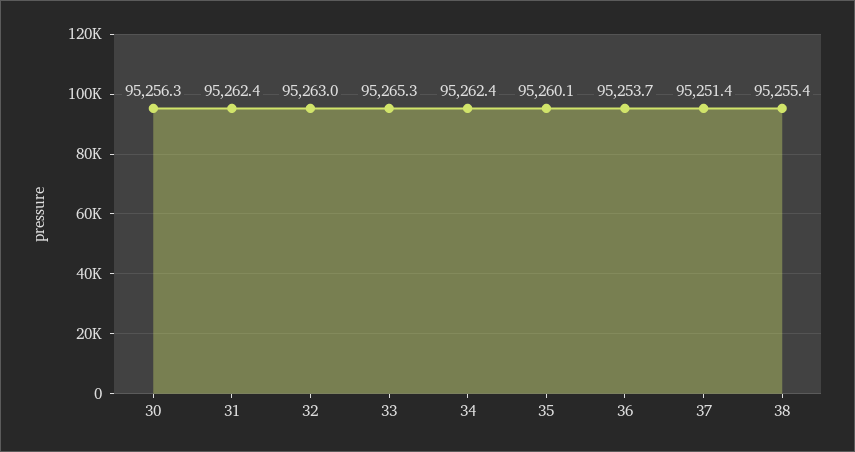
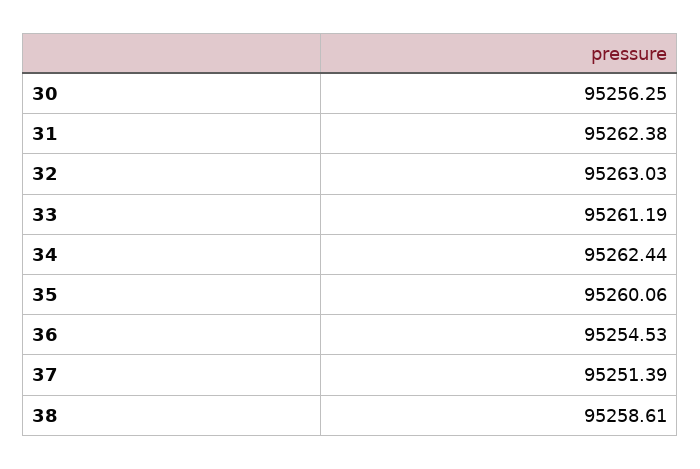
33: 95265.3 -> 95261.19
36: 95253.7 -> 95254.53
38: 95255.4 -> 95258.61

